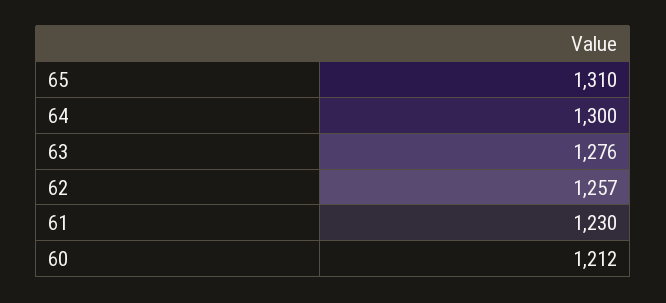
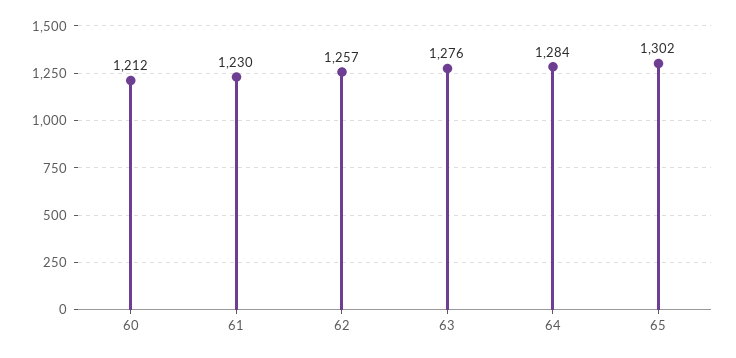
65: 1310 -> 1302
64: 1300 -> 1284

